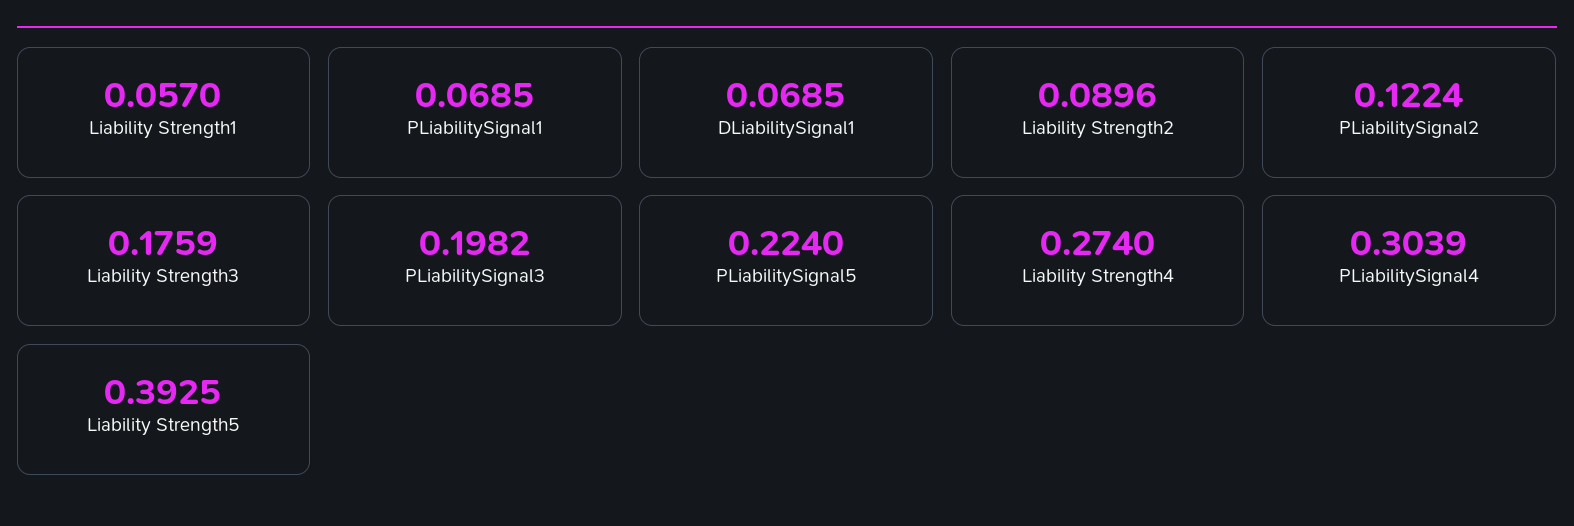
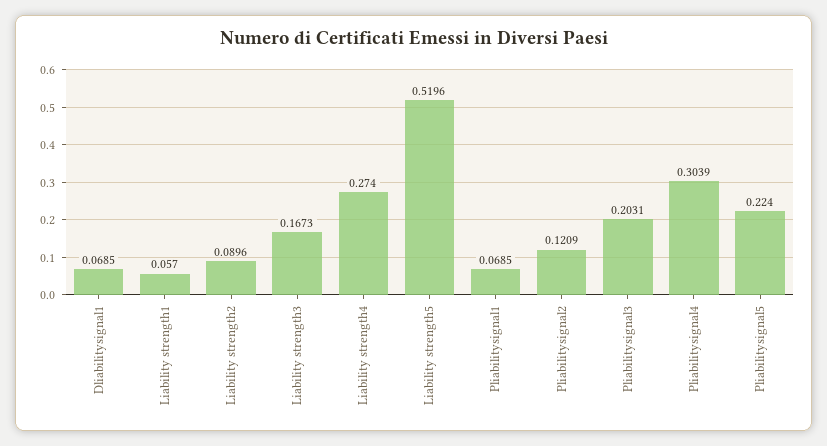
PLiabilitySignal2: 0.1224 -> 0.1209
Liability Strength3: 0.1759 -> 0.1673
PLiabilitySignal3: 0.1982 -> 0.2031
Liability Strength5: 0.3925 -> 0.5196

